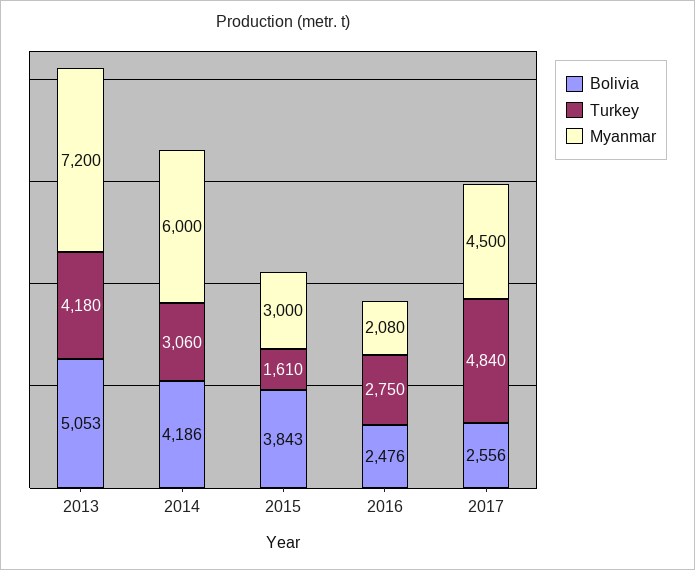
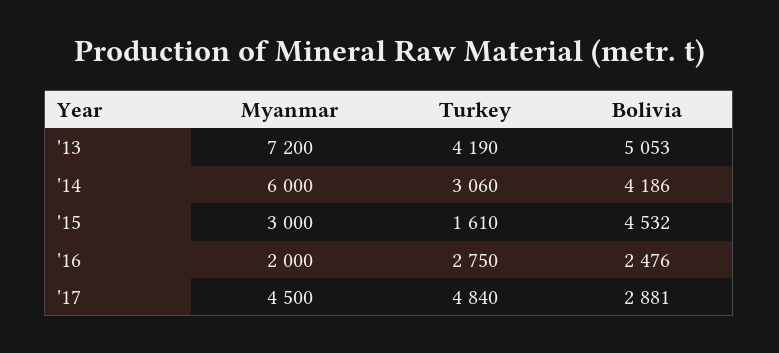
Turkey, 2013: 4180 -> 4190
Bolivia, 2015: 3843 -> 4532
Myanmar, 2016: 2080 -> 2000
Bolivia, 2017: 2556 -> 2881

